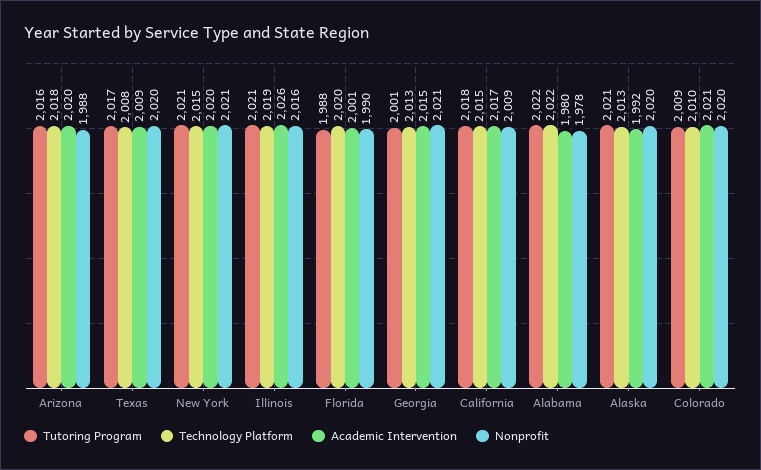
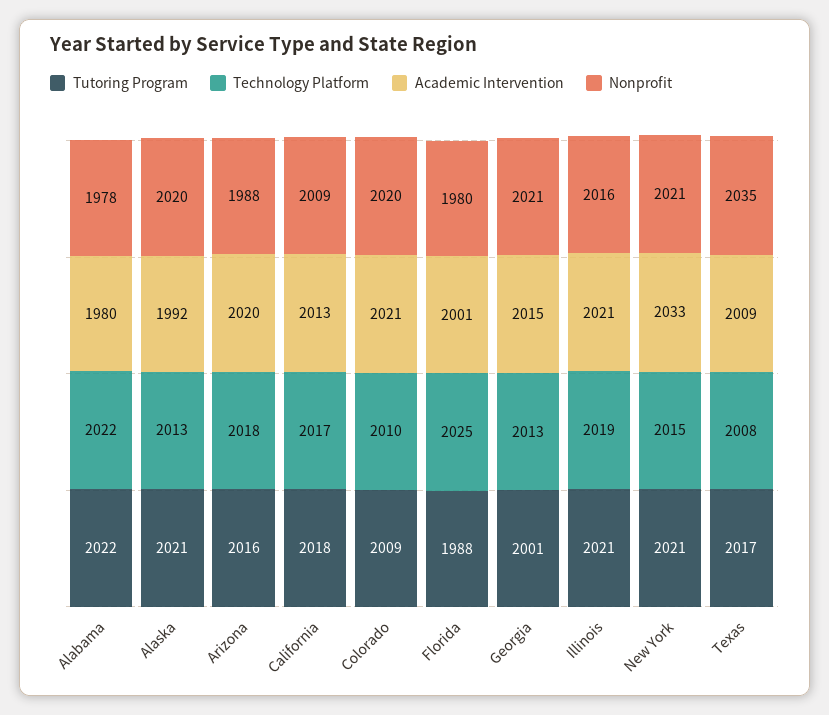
Nonprofit, Texas: 2020 -> 2035
Academic Intervention, New York: 2020 -> 2033
Academic Intervention, Illinois: 2026 -> 2021
Technology Platform, Florida: 2020 -> 2025
Nonprofit, Florida: 1990 -> 1980
Technology Platform, California: 2015 -> 2017
Academic Intervention, California: 2017 -> 2013

